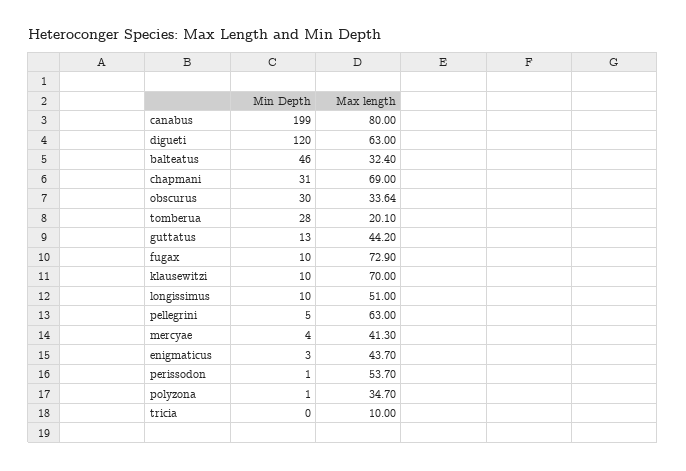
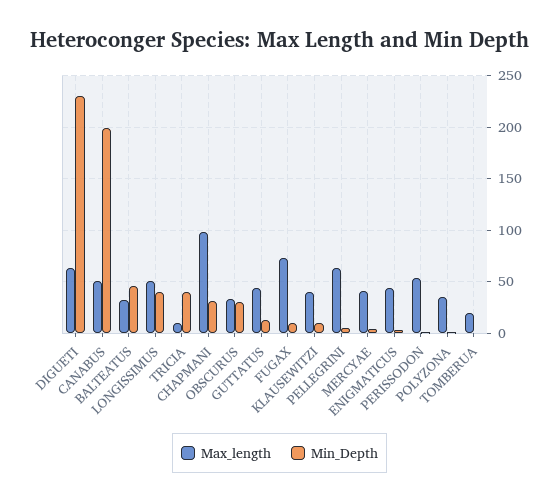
Max length, canabus: 80 -> 50
Min Depth, digueti: 120 -> 230
Max length, chapmani: 69 -> 100
Min Depth, tomberua: 28 -> 0
Max length, klausewitzi: 70 -> 40
Min Depth, longissimus: 10 -> 40
Min Depth, tricia: 0 -> 40

